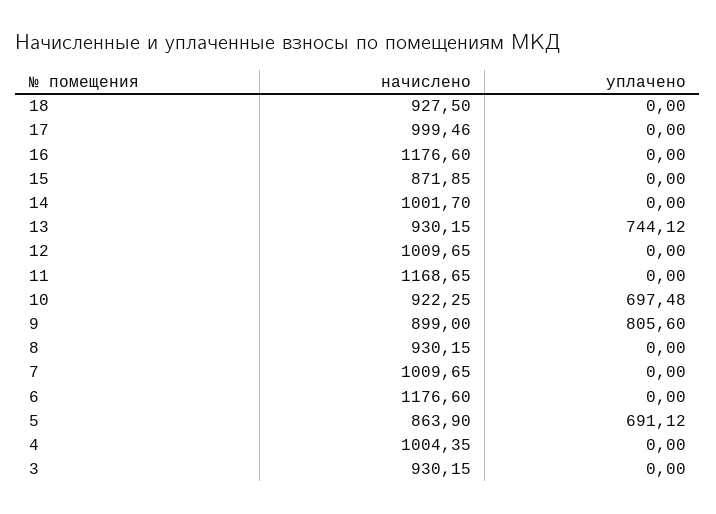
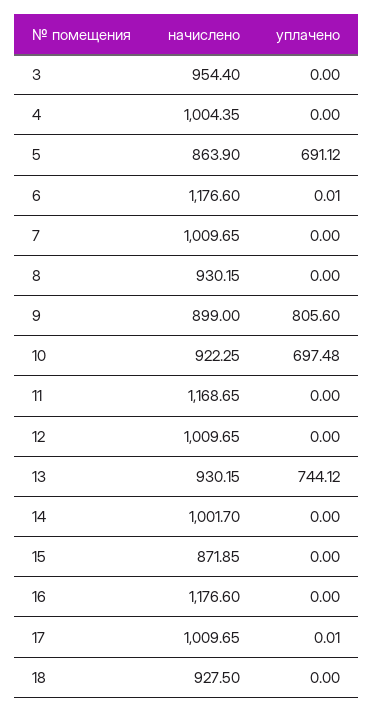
начислено, 17: 999.46 -> 1009.65
уплачено, 17: 0 -> 0.01
уплачено, 6: 0 -> 0.01
начислено, 3: 930.15 -> 954.4

